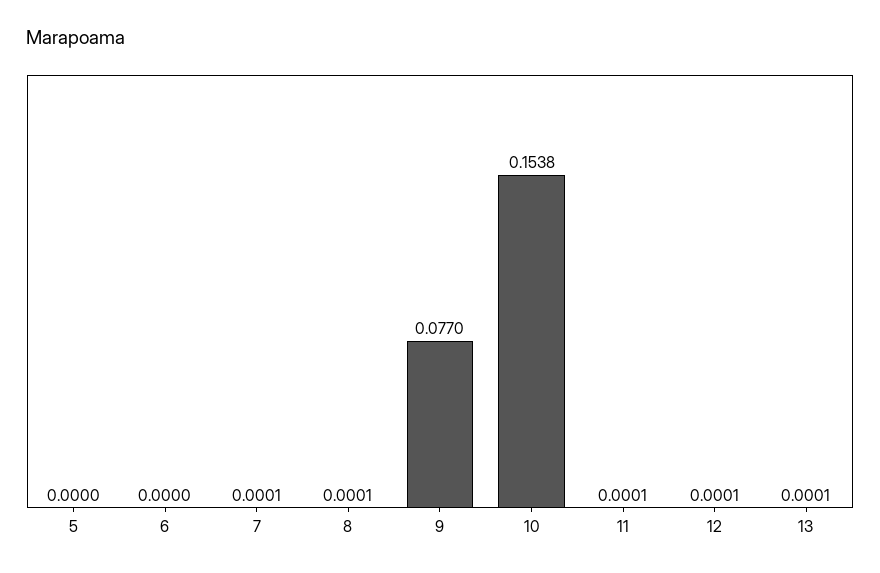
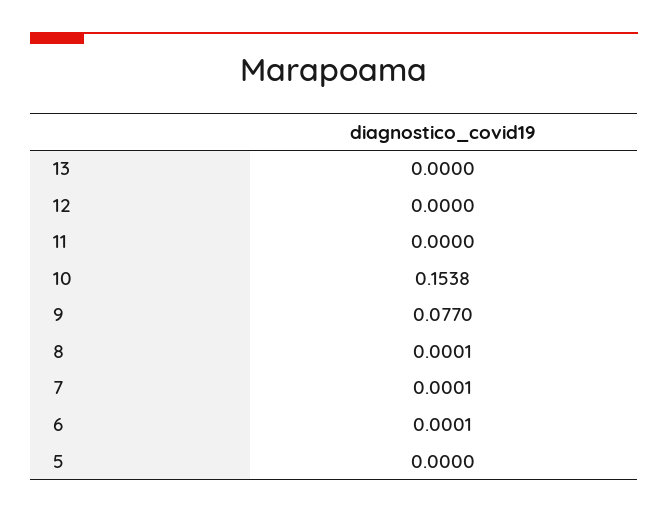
6: 0 -> 0.0001
11: 0.0001 -> 0
12: 0.0001 -> 0
13: 0.0001 -> 0

